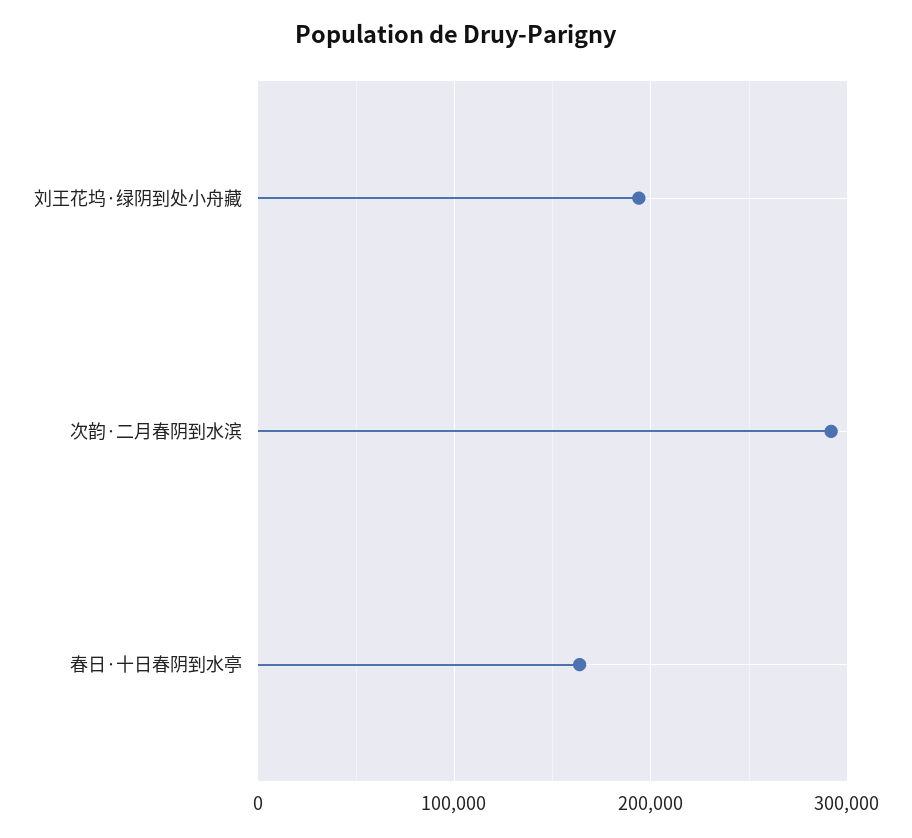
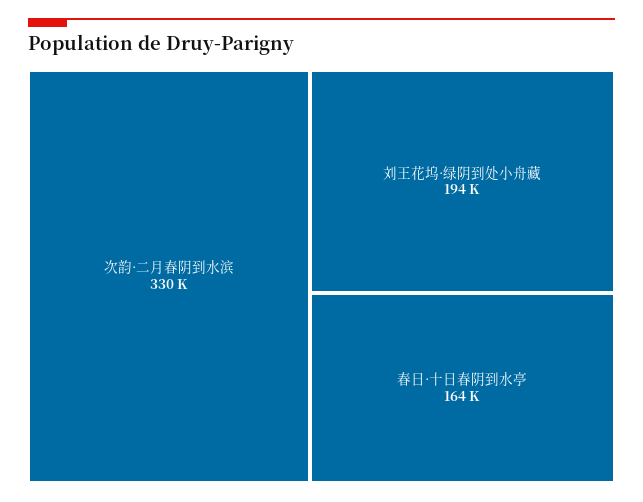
次韵·二月春阴到水滨: 290000 -> 330000

